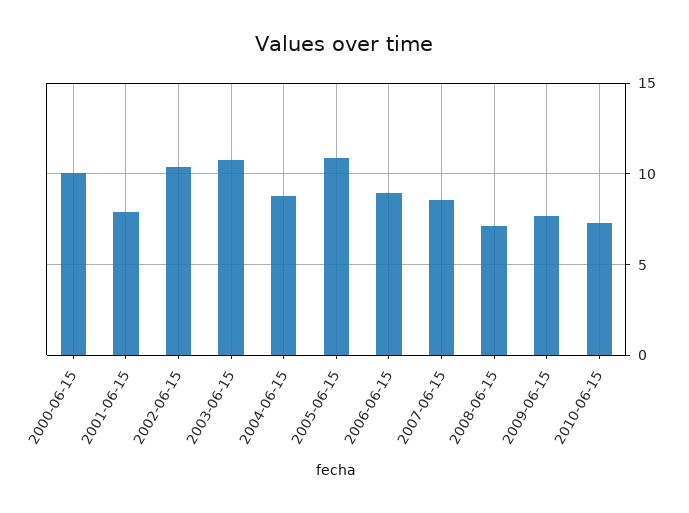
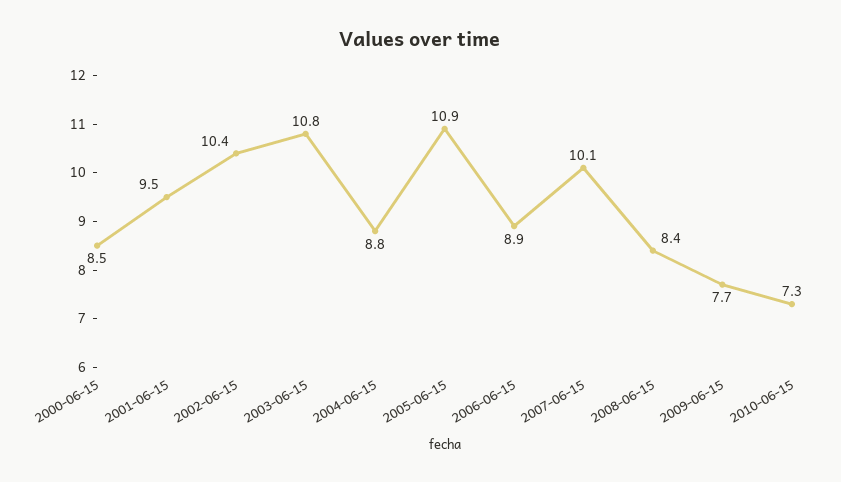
2000-06-15: 10 -> 8.5
2001-06-15: 8 -> 9.5
2007-06-15: 8.5 -> 10.1
2008-06-15: 7 -> 8.4

